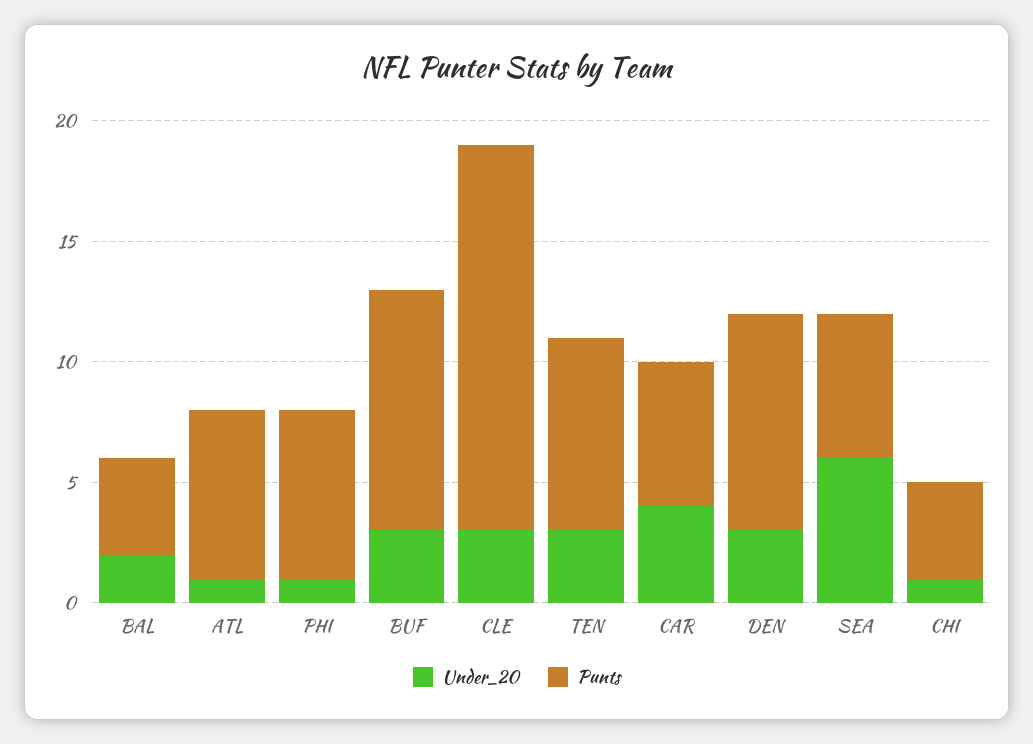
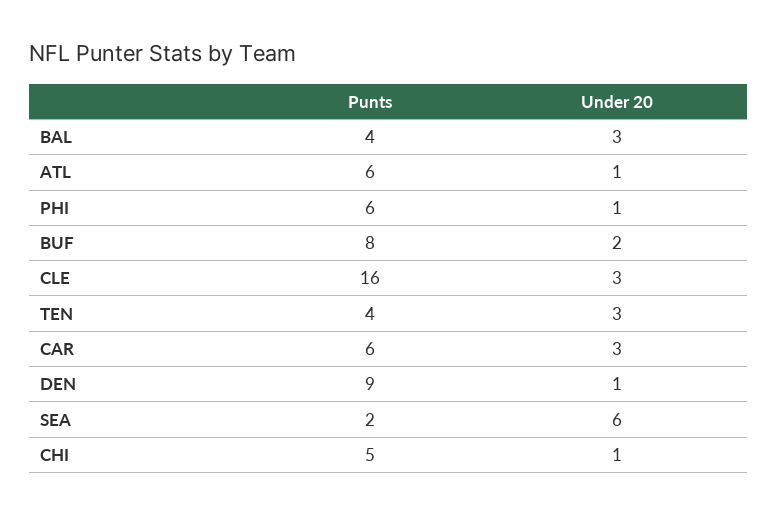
Under_20, BAL: 2 -> 3
Punts, ATL: 7 -> 6
Punts, PHI: 7 -> 6
Under_20, BUF: 3 -> 2
Punts, BUF: 10 -> 8
Punts, TEN: 8 -> 4
Under_20, CAR: 4 -> 3
Under_20, DEN: 3 -> 1
Punts, SEA: 6 -> 2
Punts, CHI: 4 -> 5

